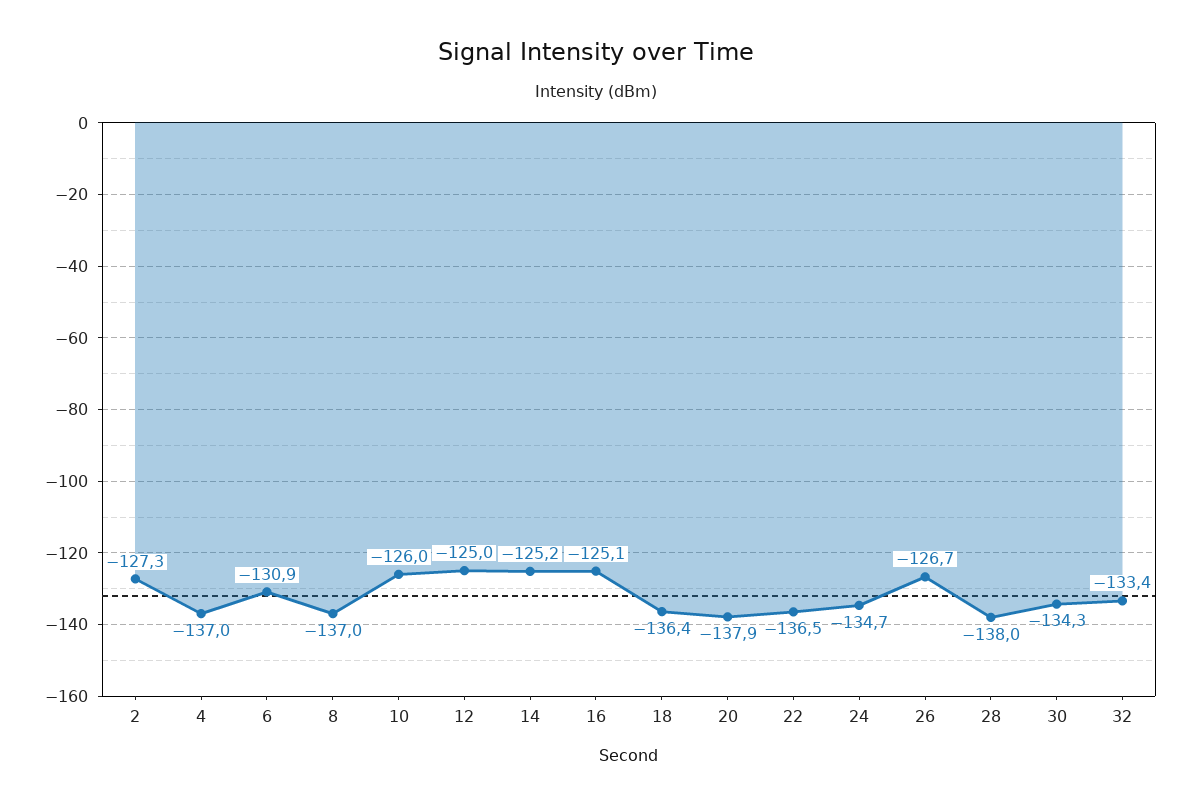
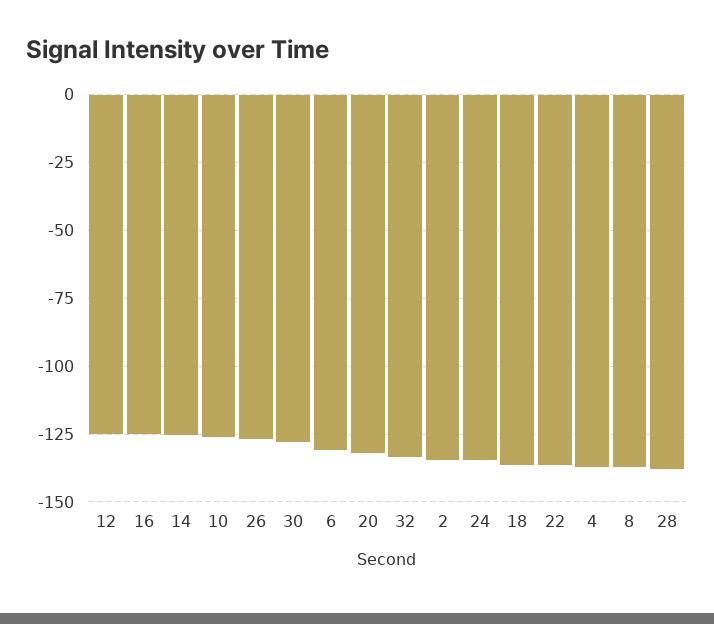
2: -127.3 -> -135
20: -137.9 -> -132.5
30: -134.3 -> -127.5

